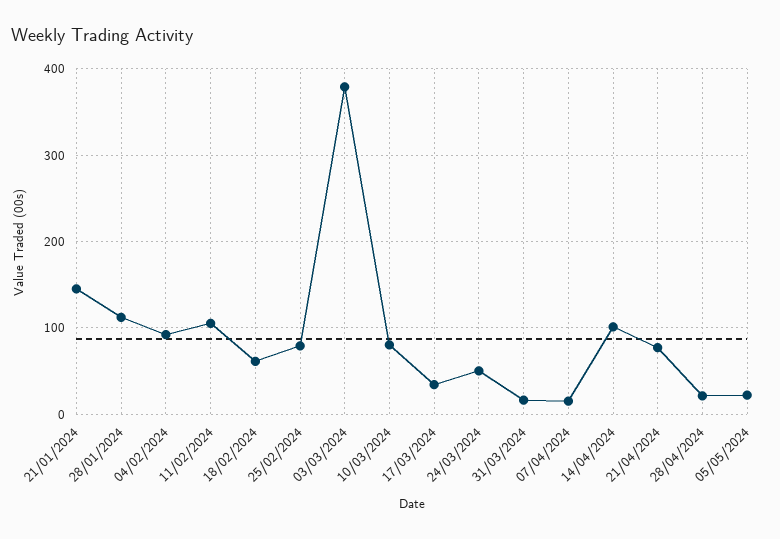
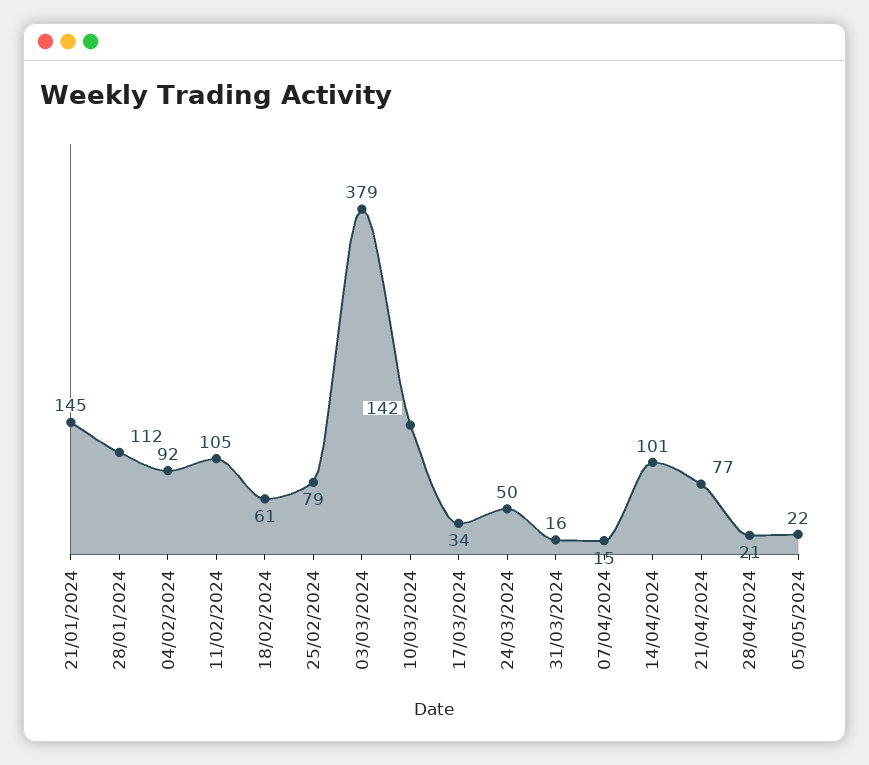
10/03/2024: 80 -> 142

